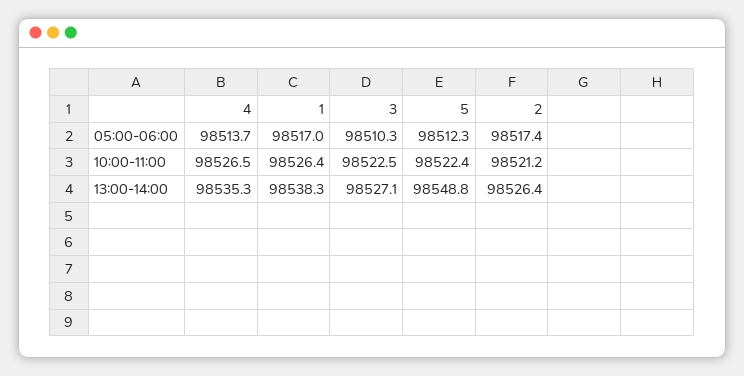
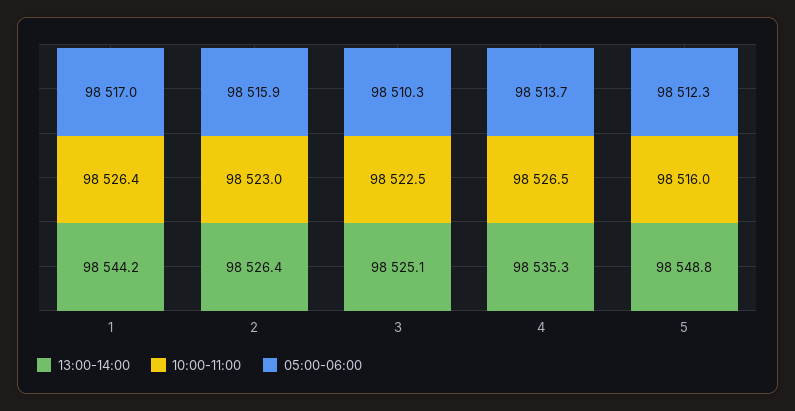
05:00-06:00, 2: 98517.4 -> 98515.9
10:00-11:00, 5: 98522.4 -> 98516
10:00-11:00, 2: 98521.2 -> 98523
13:00-14:00, 1: 98538.3 -> 98544.2
13:00-14:00, 3: 98527.1 -> 98525.1

